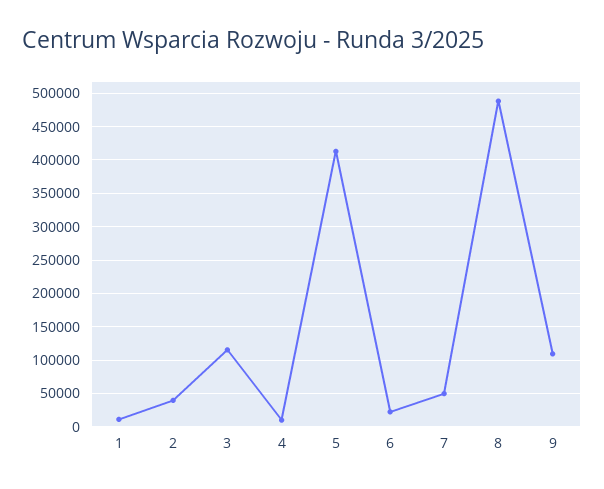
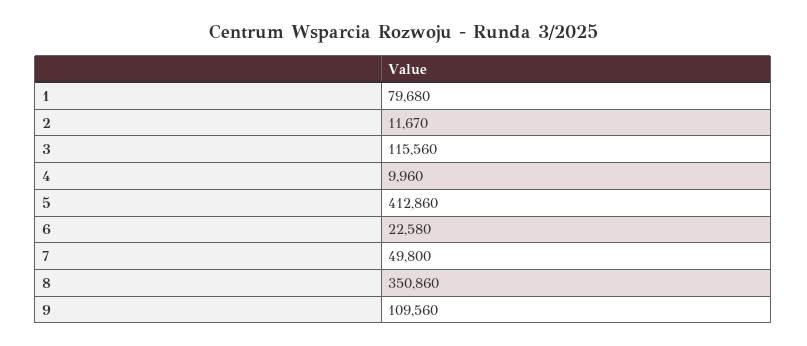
1: 10000 -> 79680
2: 40000 -> 11670
8: 490000 -> 350860

